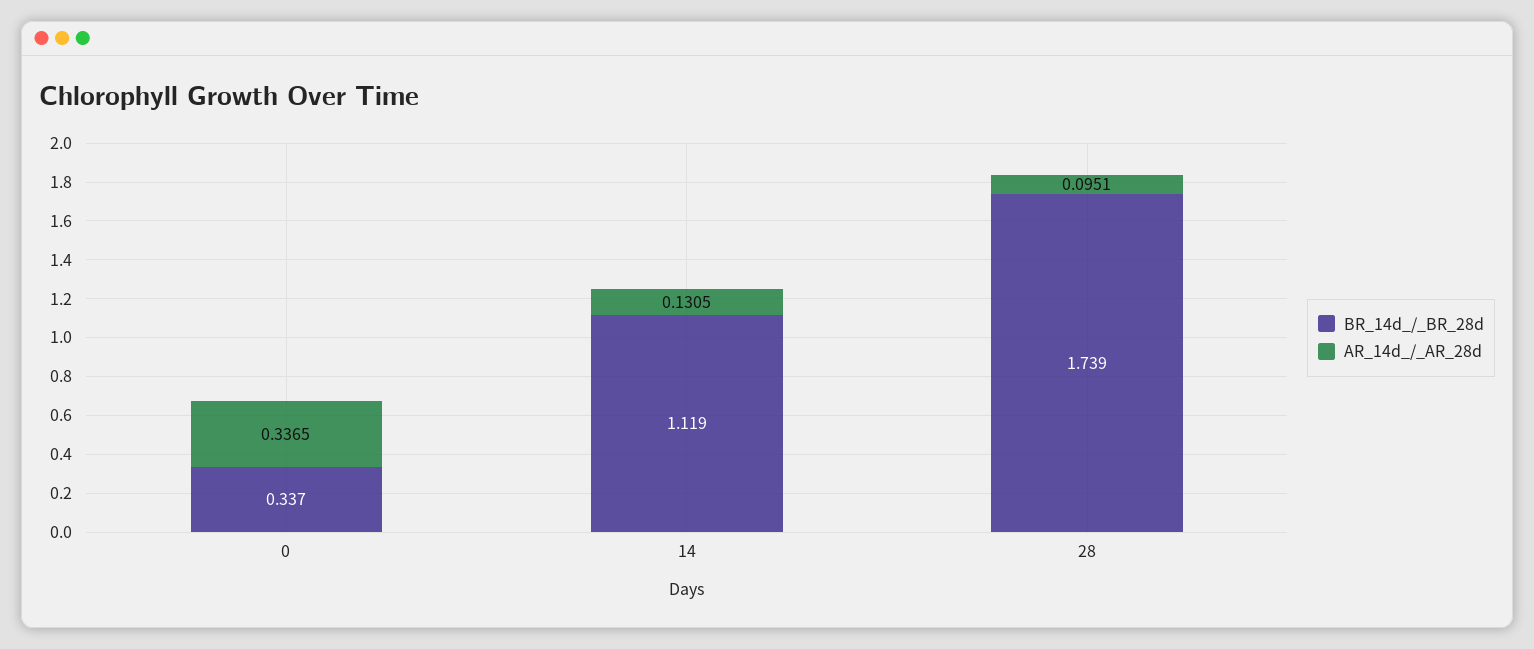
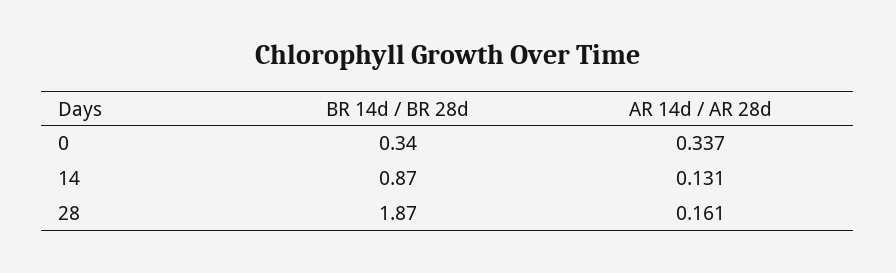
BR_14d_/_BR_28d, 14: 1.119 -> 0.87
BR_14d_/_BR_28d, 28: 1.739 -> 1.87
AR_14d_/_AR_28d, 28: 0.0951 -> 0.161

